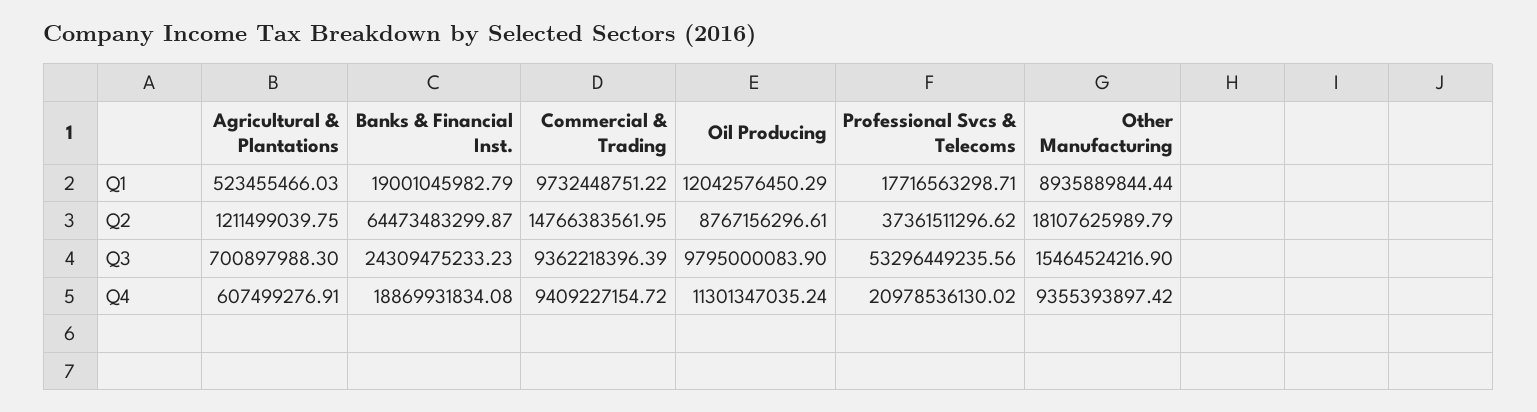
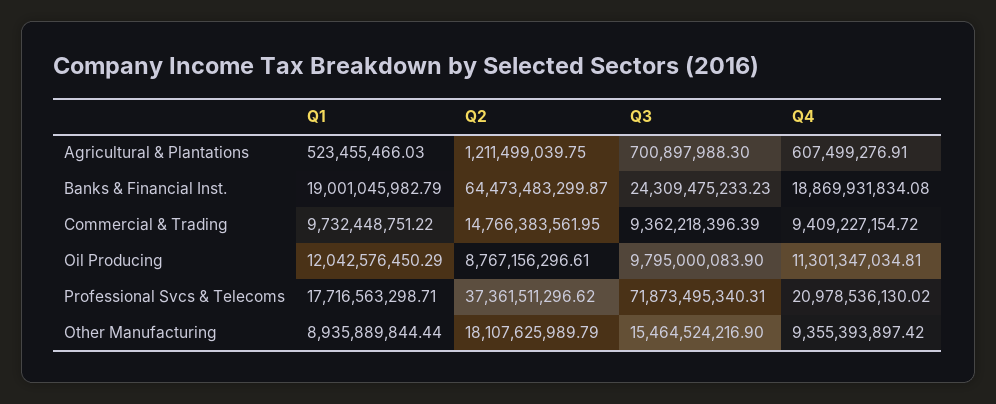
Professional Svcs & Telecoms, Q3: 53296449235.56 -> 71873495340.31
Oil Producing, Q4: 11301347035.24 -> 11301347034.81

